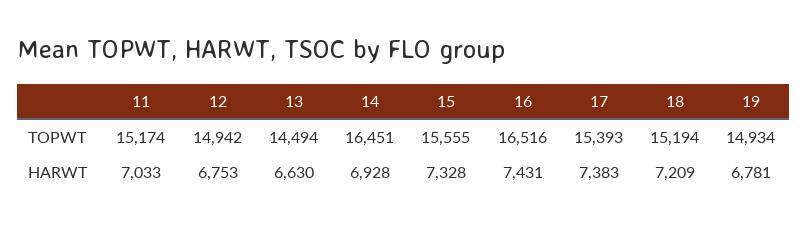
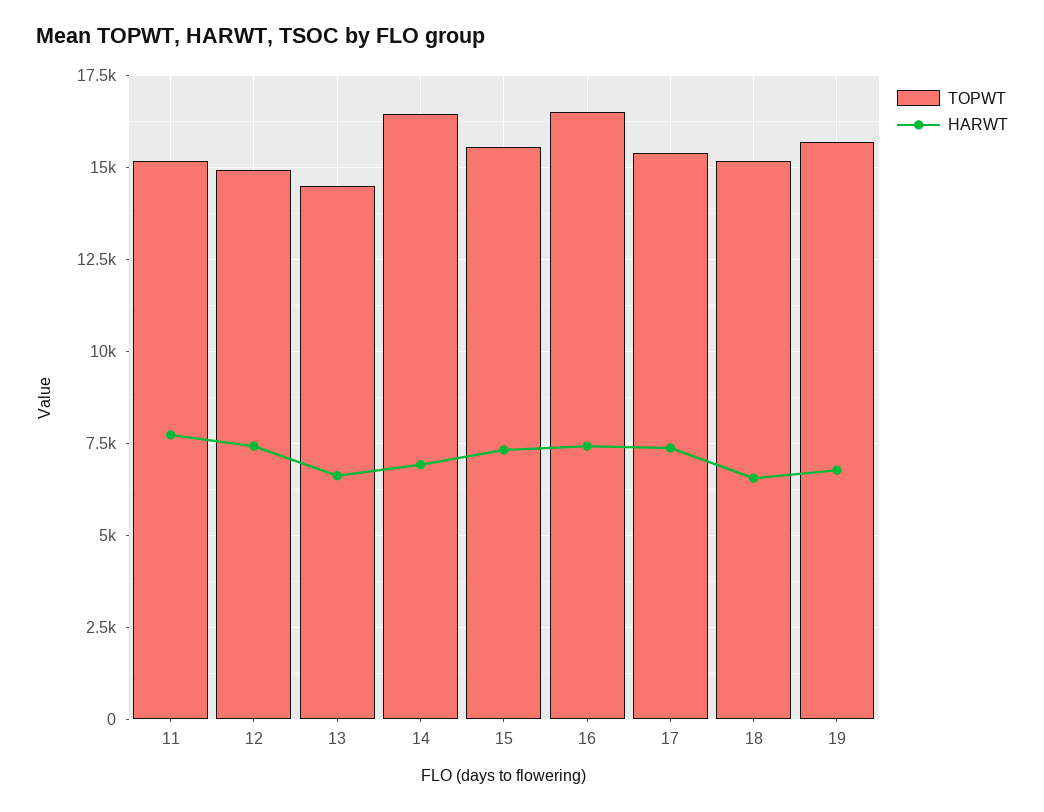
TOPWT, 19: 14934 -> 15750
HARWT, 11: 7033 -> 7750
HARWT, 12: 6753 -> 7500
HARWT, 18: 7209 -> 6500

